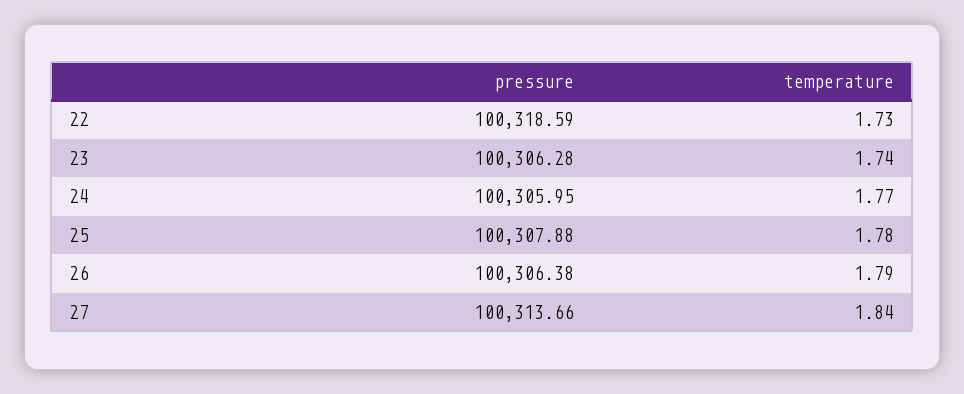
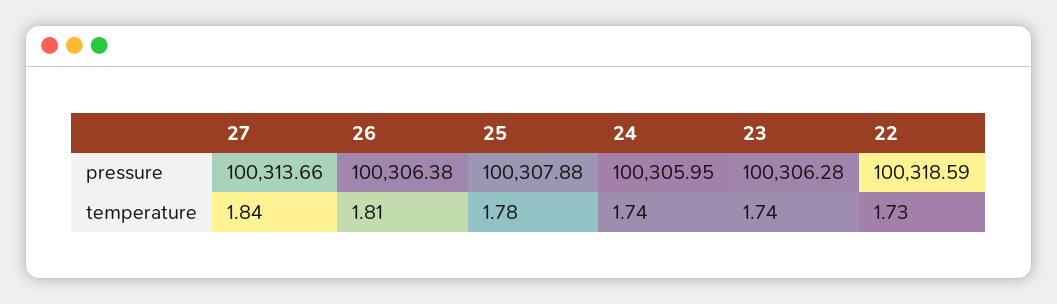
temperature, 24: 1.77 -> 1.74
temperature, 26: 1.79 -> 1.81

